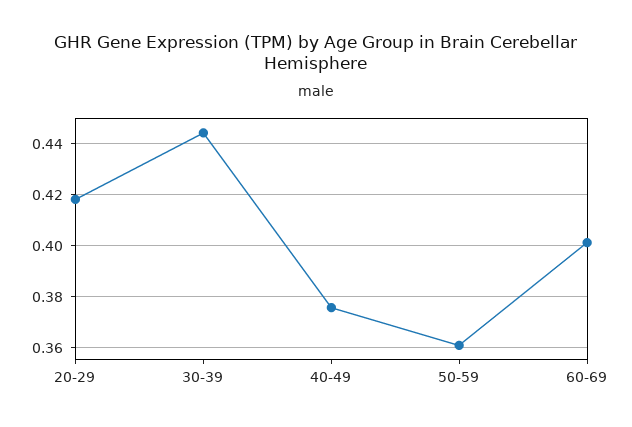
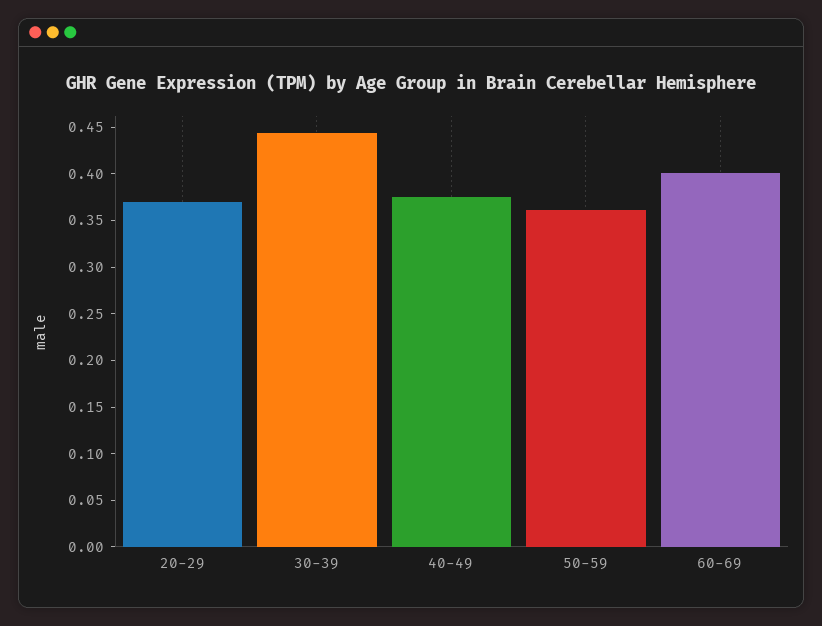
20-29: 0.4175 -> 0.37

